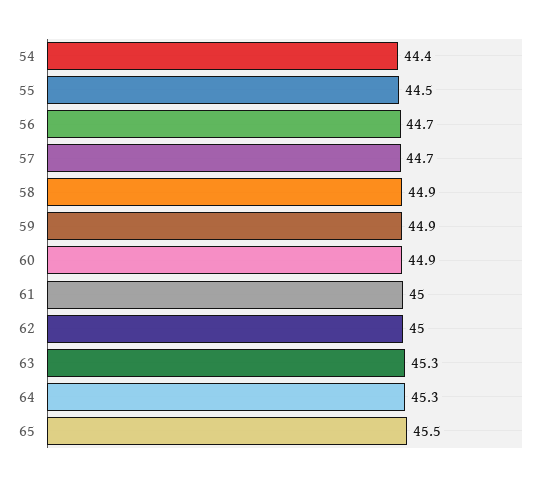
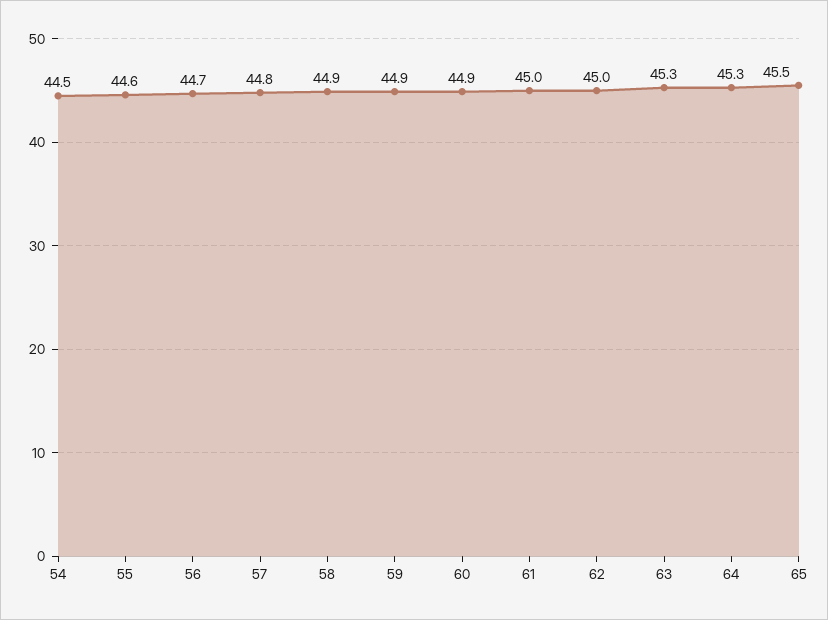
54: 44.4 -> 44.5
55: 44.5 -> 44.6
57: 44.7 -> 44.8

